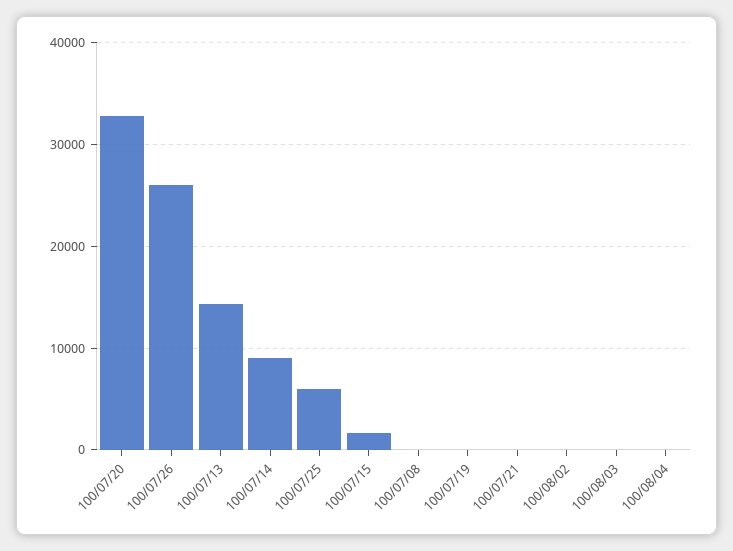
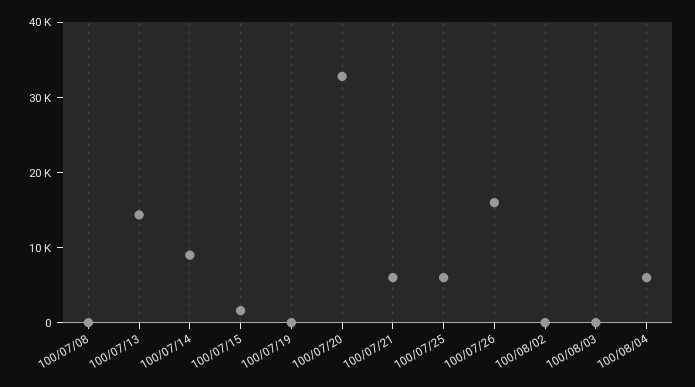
100/07/26: 26000 -> 16000
100/07/21: 0 -> 6000
100/08/04: 0 -> 6000

